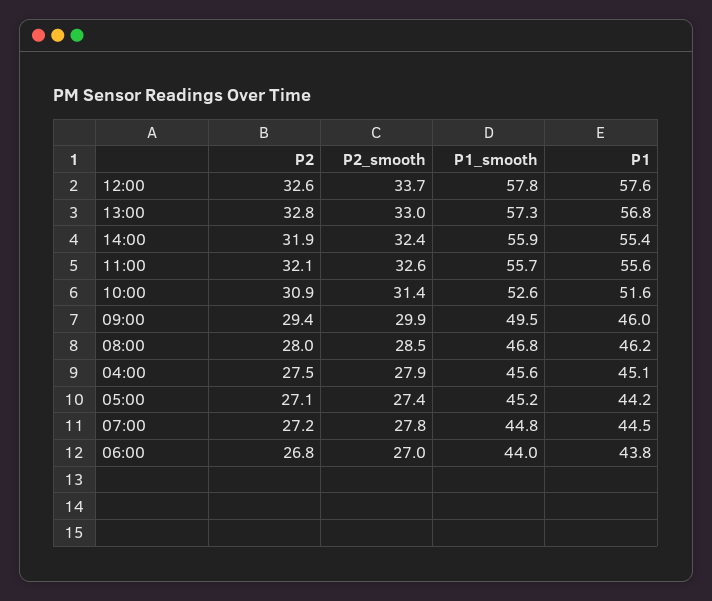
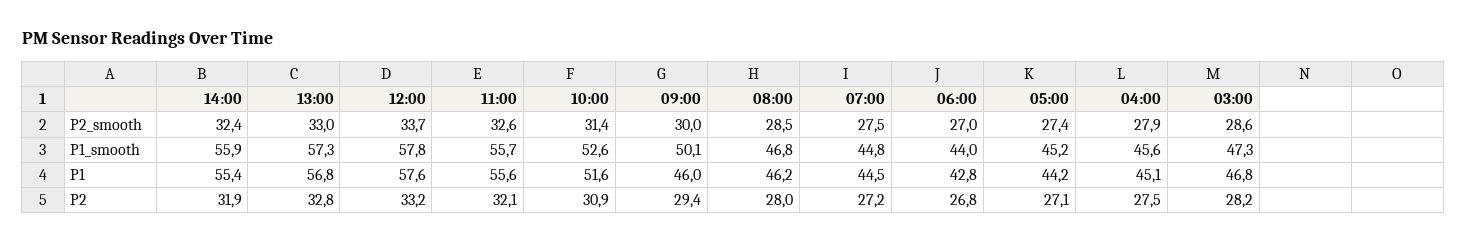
P2, 12:00: 32.6 -> 33.2
P2_smooth, 09:00: 29.9 -> 30
P1_smooth, 09:00: 49.5 -> 50.1
P2_smooth, 07:00: 27.8 -> 27.5
P1, 06:00: 43.8 -> 42.8
P2_smooth, 03:00: none -> 28.6
P1_smooth, 03:00: none -> 47.3
P1, 03:00: none -> 46.8
P2, 03:00: none -> 28.2

